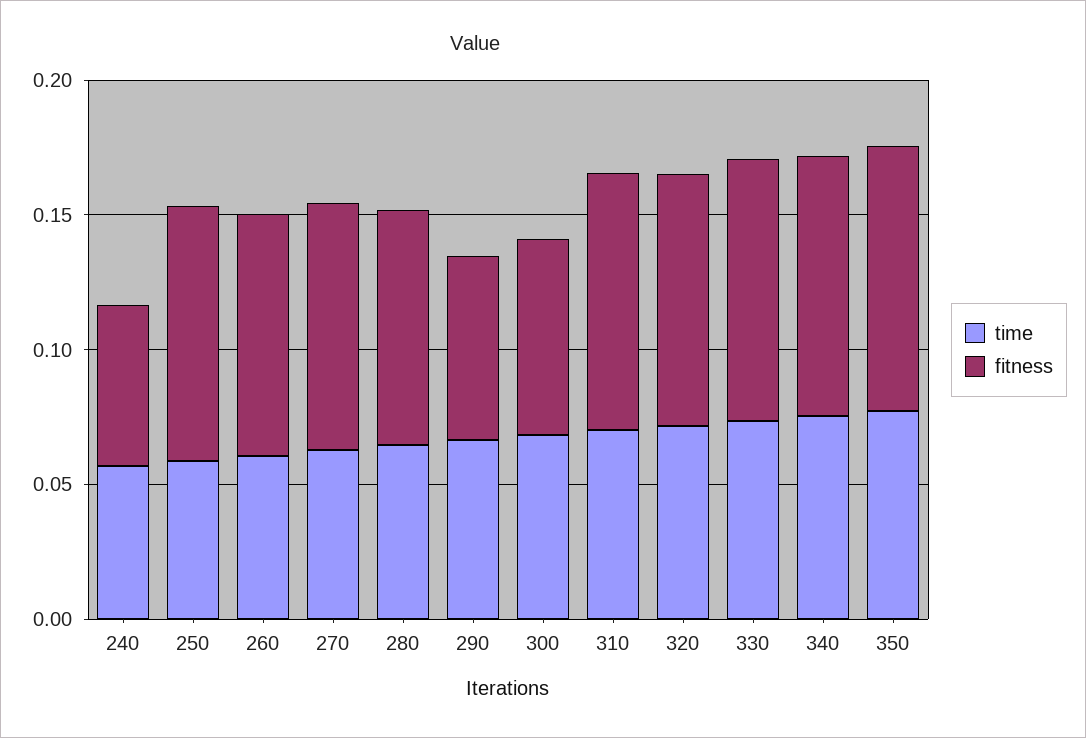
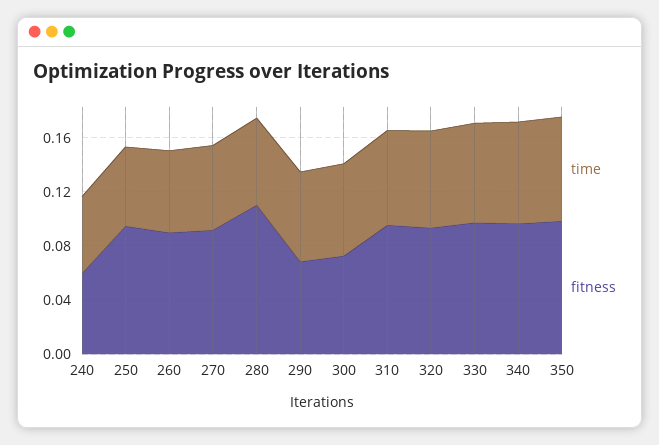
fitness, 280: 0.09 -> 0.11

